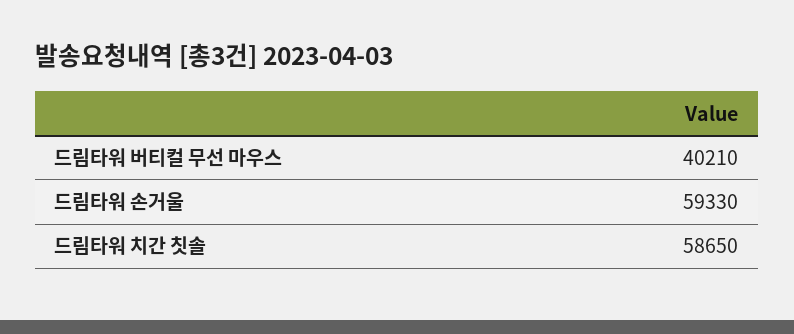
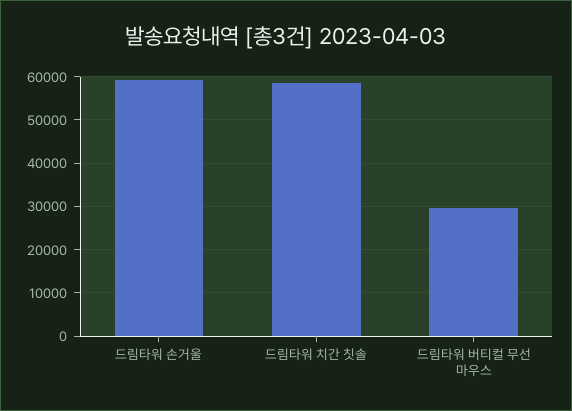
드림타워 버티컬 무선 마우스: 40210 -> 30000

